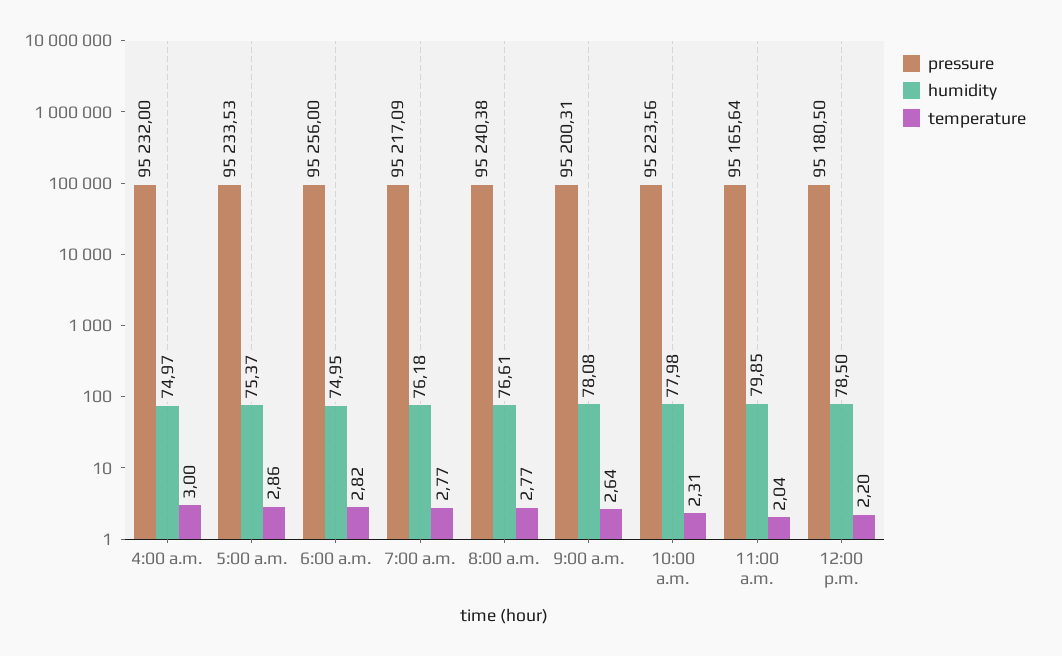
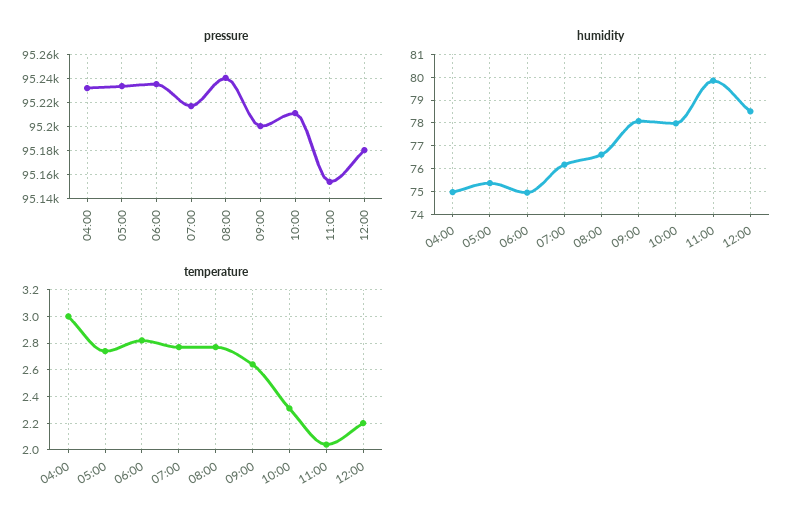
temperature, 5:00 a.m.: 2.86 -> 2.75
pressure, 6:00 a.m.: 95256 -> 95235
pressure, 10:00 a.m.: 95223.56 -> 95210
pressure, 11:00 a.m.: 95165.64 -> 95155

